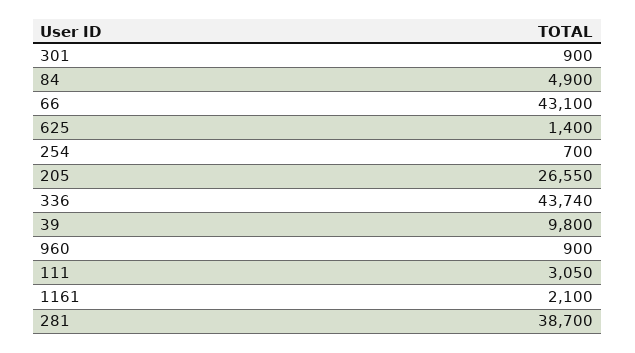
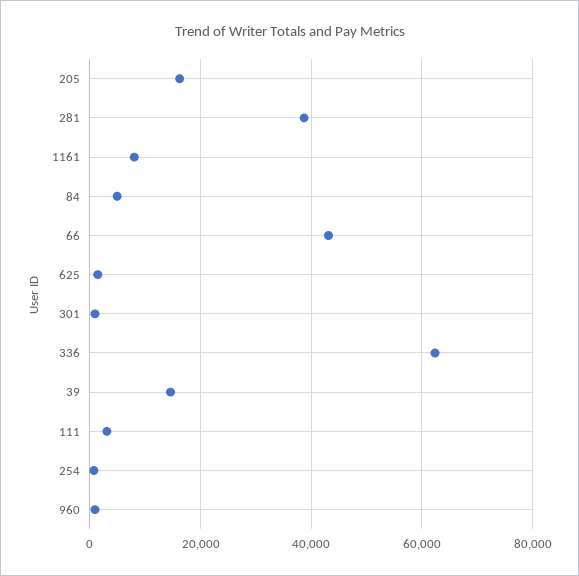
205: 26550 -> 16000
336: 43740 -> 62000
39: 9800 -> 14000
1161: 2100 -> 8000

